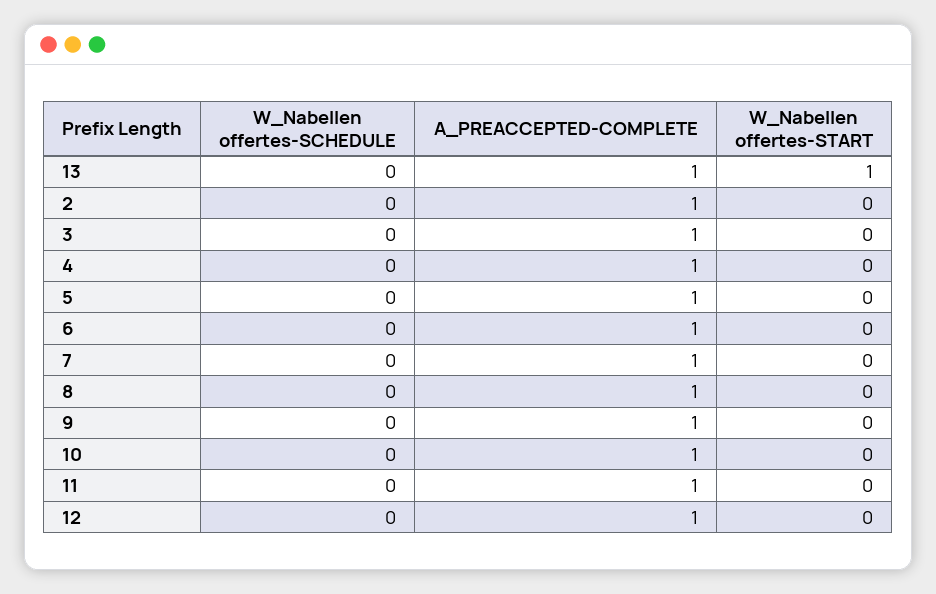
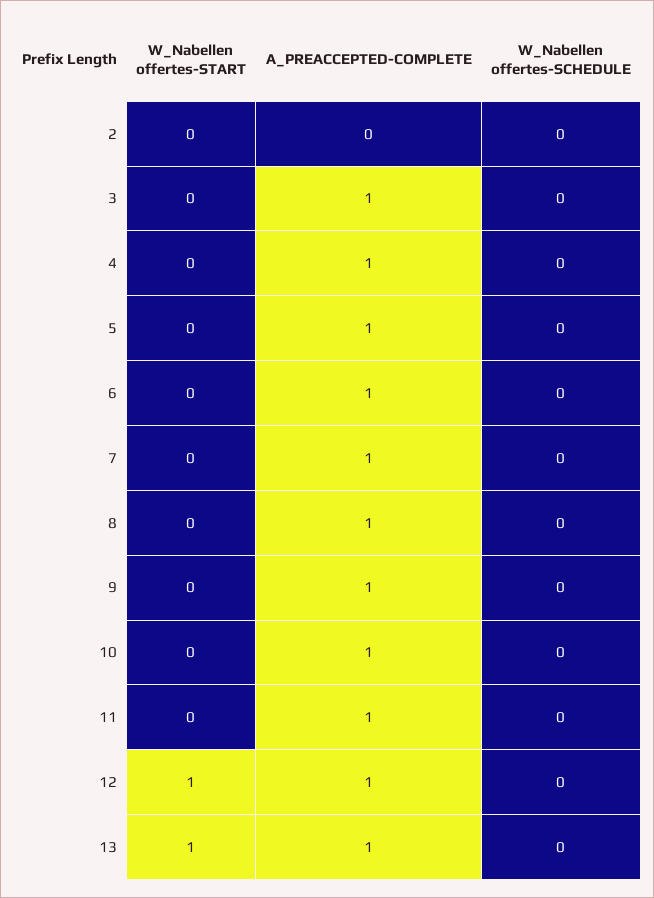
A_PREACCEPTED-COMPLETE, 2: 1 -> 0
W_Nabellen offertes-START, 12: 0 -> 1

